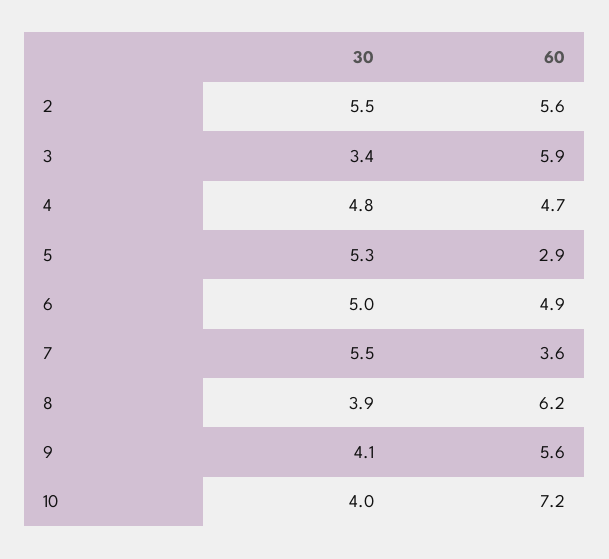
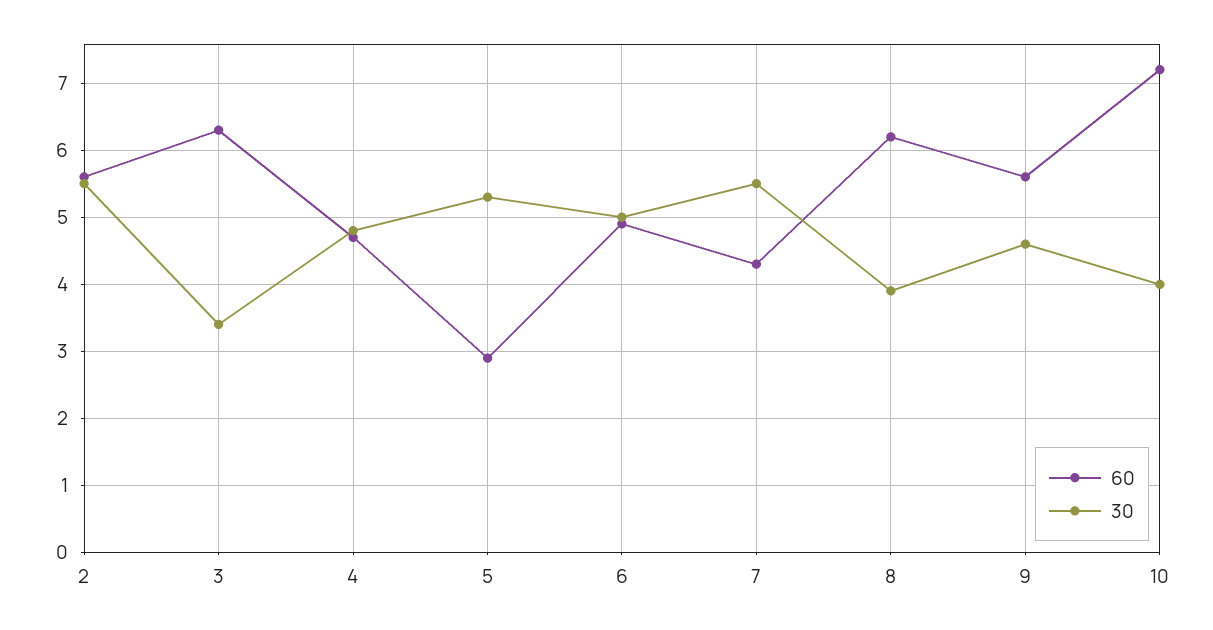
60, 3: 5.9 -> 6.3
60, 7: 3.6 -> 4.3
30, 9: 4.1 -> 4.6

